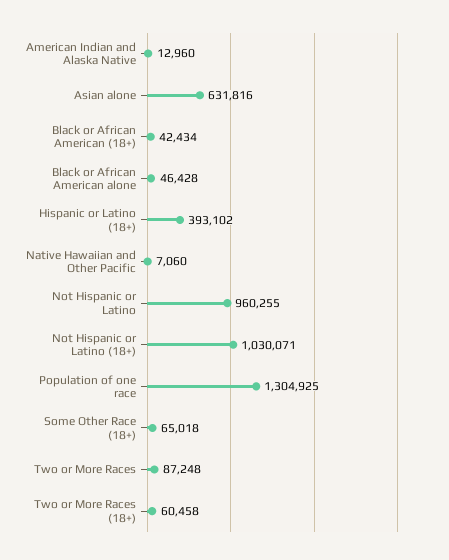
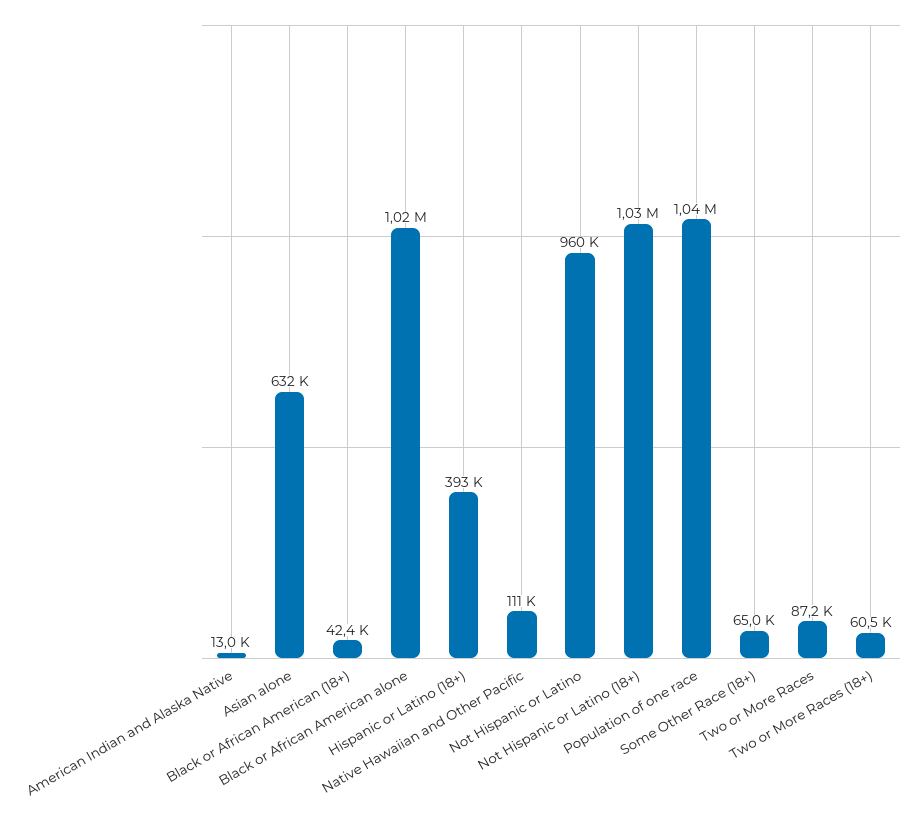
Black or African American alone: 46428 -> 1020000
Native Hawaiian and Other Pacific: 7060 -> 111000
Population of one race: 1304925 -> 1040000

